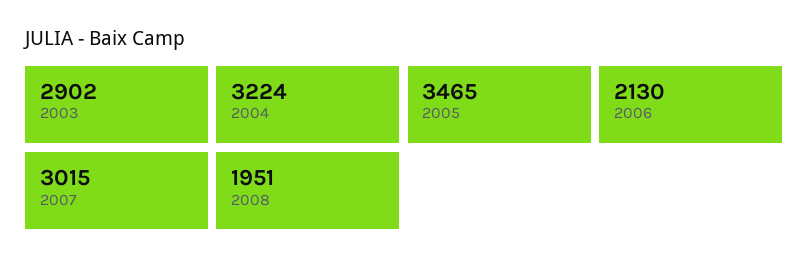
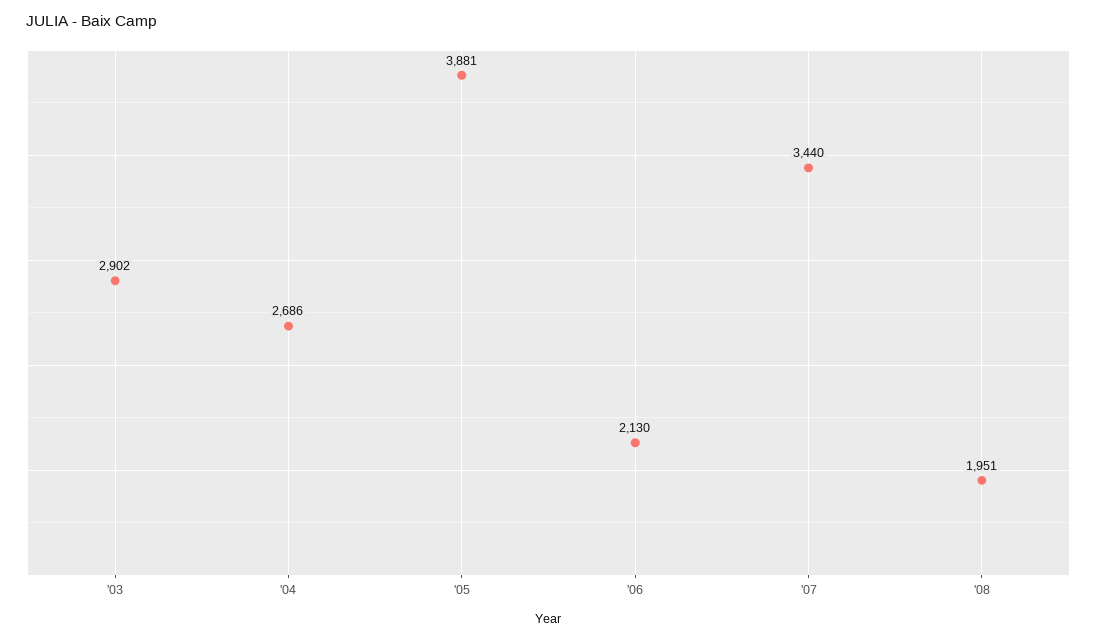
2004: 3224 -> 2686
2005: 3465 -> 3881
2007: 3015 -> 3440

